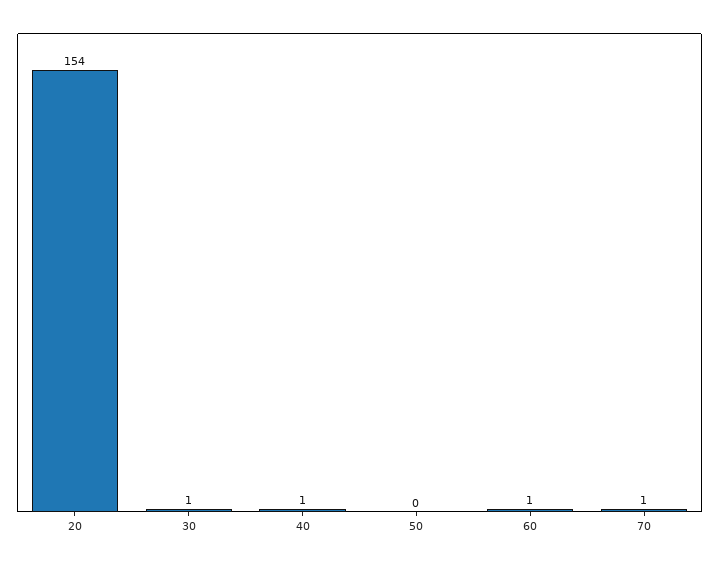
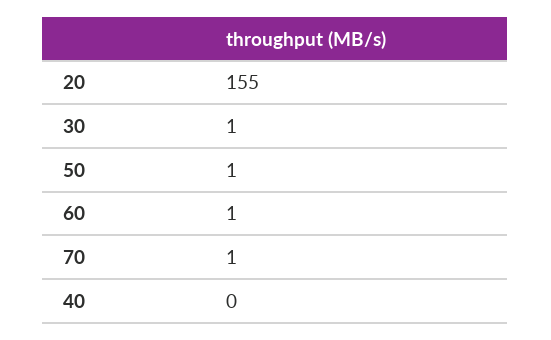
20: 154 -> 155
40: 1 -> 0
50: 0 -> 1

